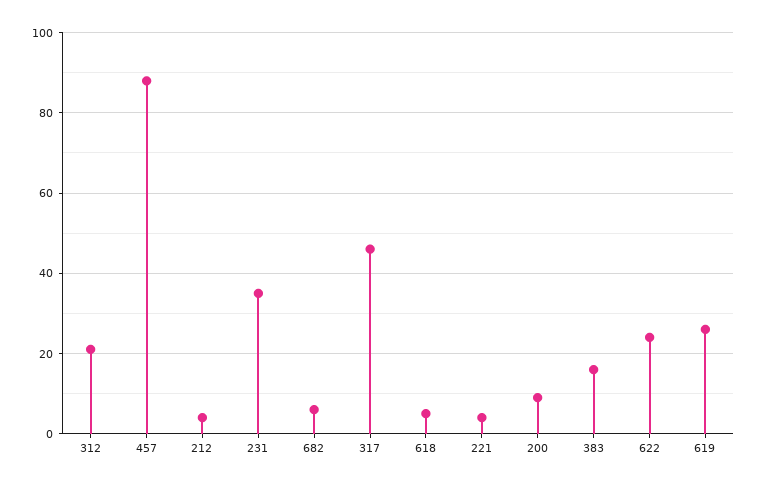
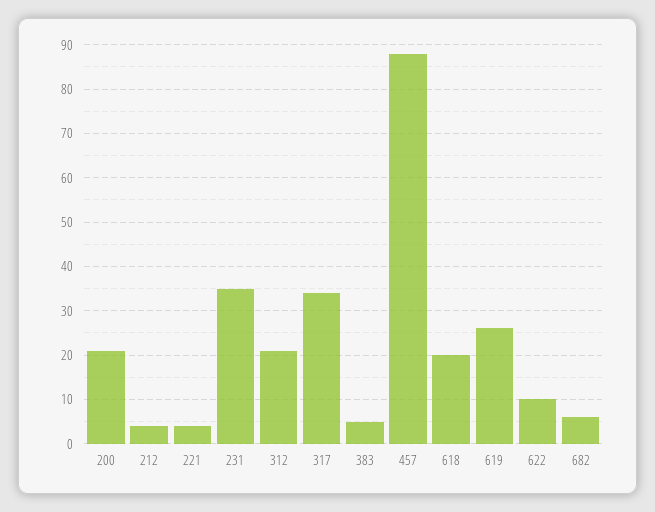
317: 45 -> 35
618: 5 -> 20
200: 10 -> 20
383: 15 -> 5
622: 25 -> 10

